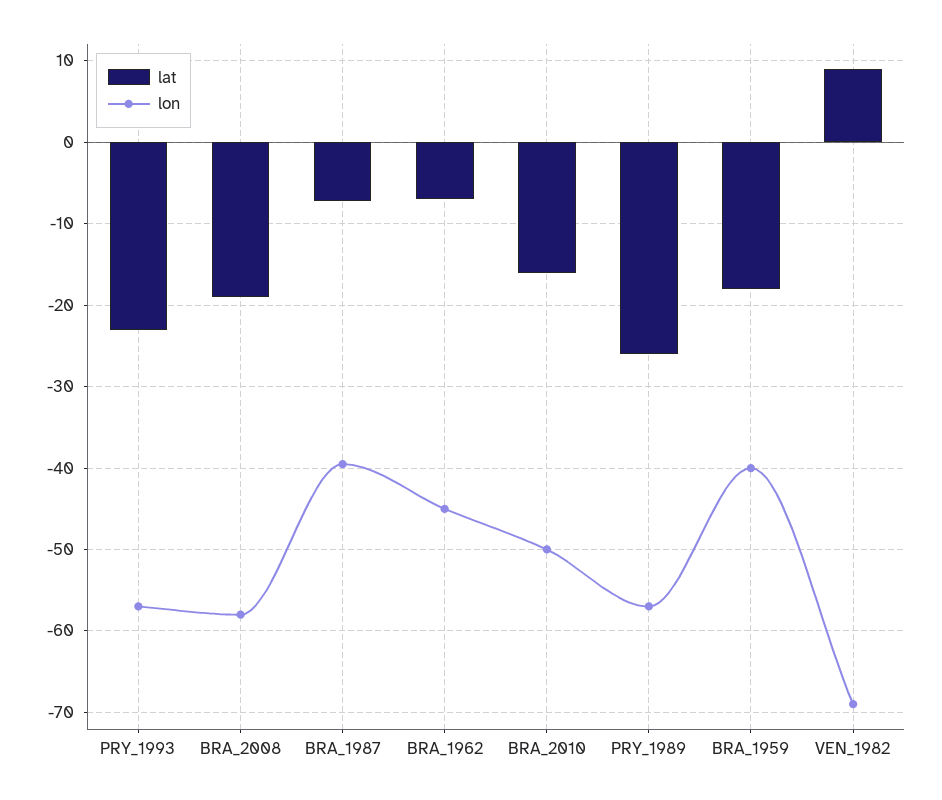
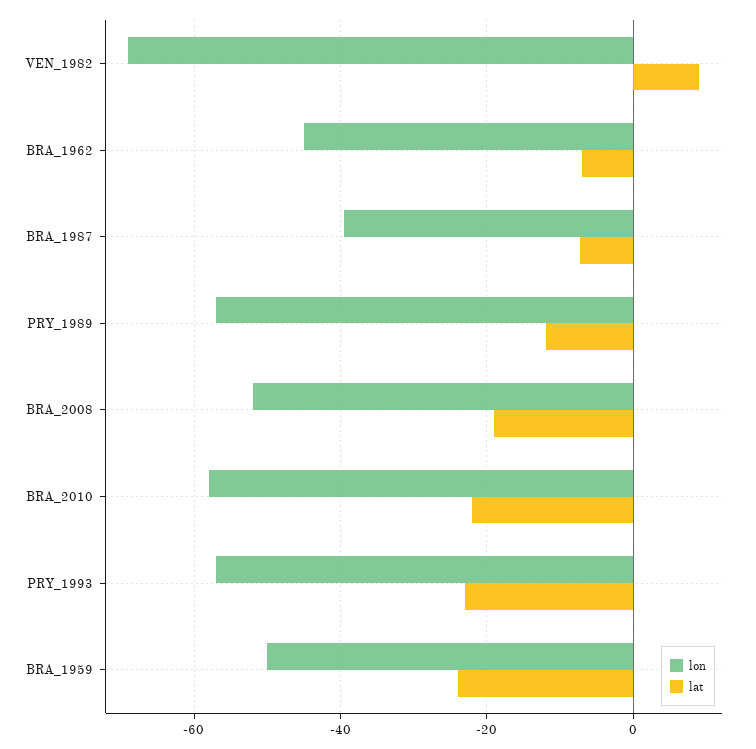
lon, BRA_2008: -58 -> -52
lat, BRA_2010: -16 -> -22
lon, BRA_2010: -50 -> -58
lat, PRY_1989: -26 -> -12
lat, BRA_1959: -18 -> -24
lon, BRA_1959: -40 -> -50

